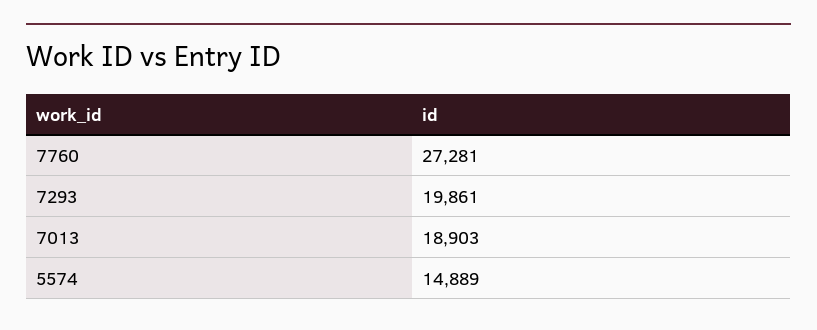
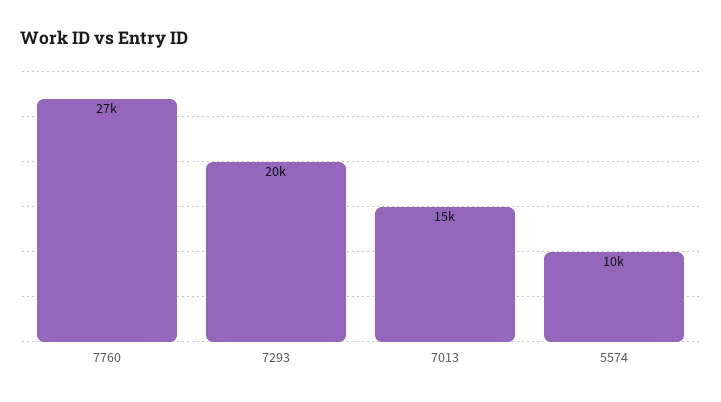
7013: 18903 -> 15000
5574: 14889 -> 10000

